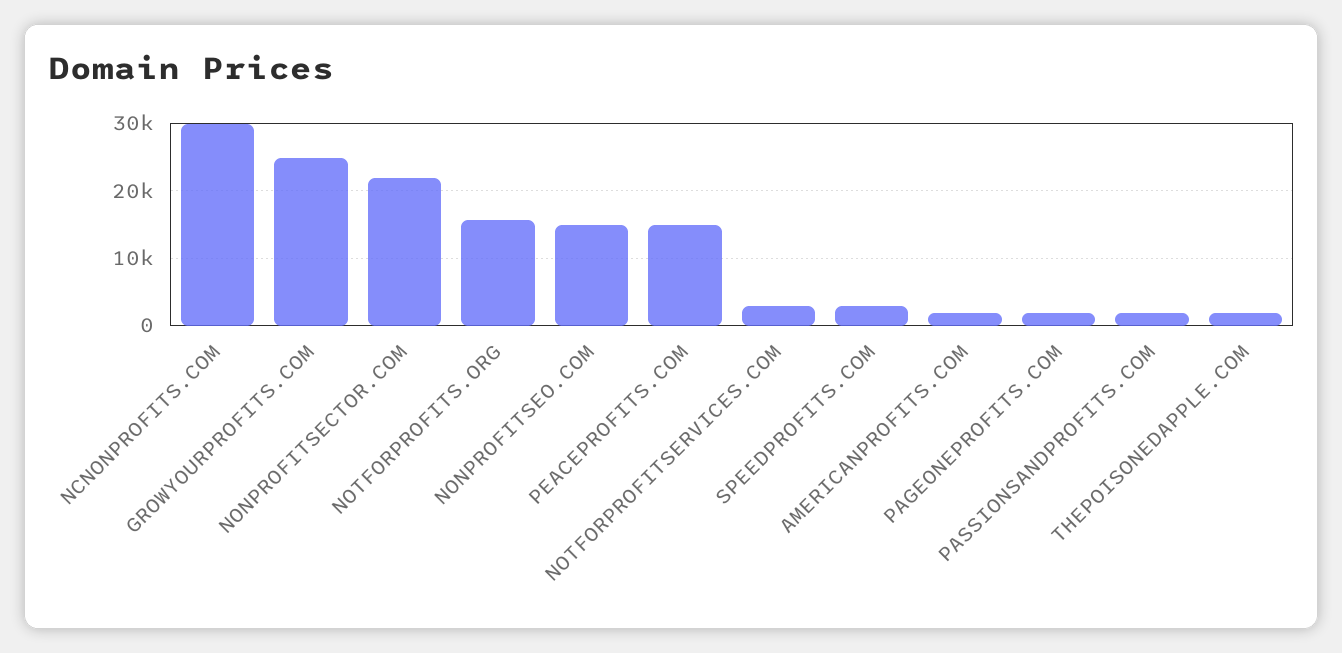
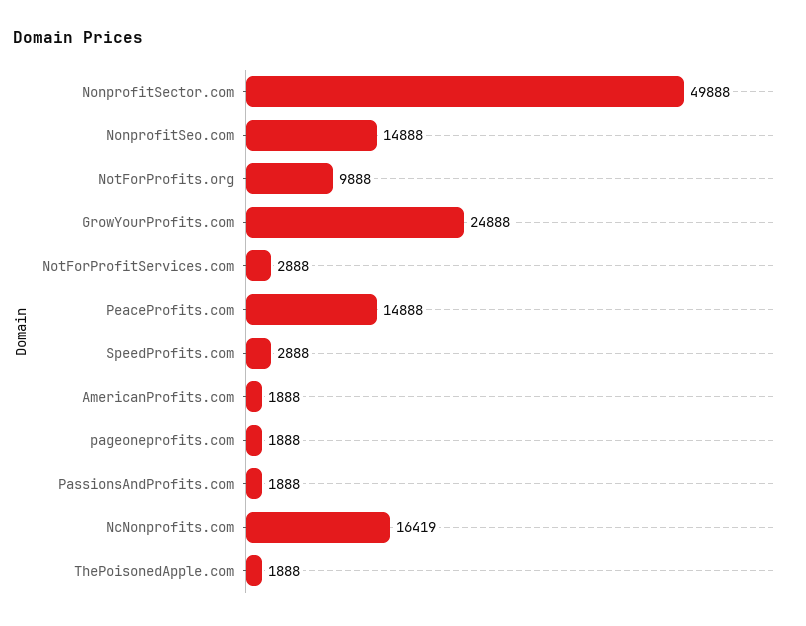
NCNONPROFITS.COM: 30000 -> 16419
NONPROFITSECTOR.COM: 22000 -> 49888
NOTFORPROFITS.ORG: 16000 -> 9888

